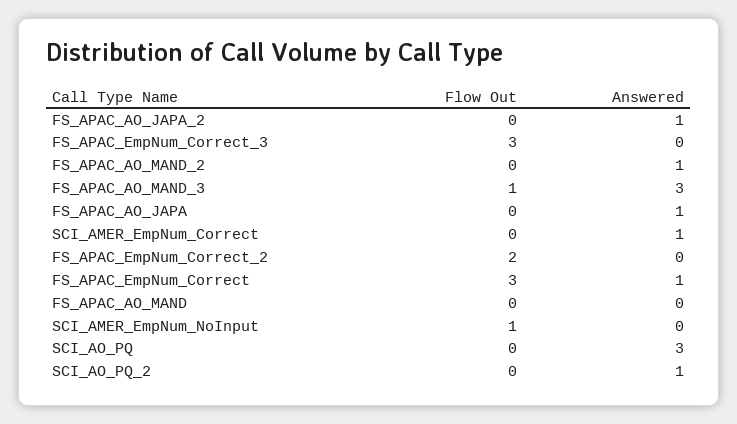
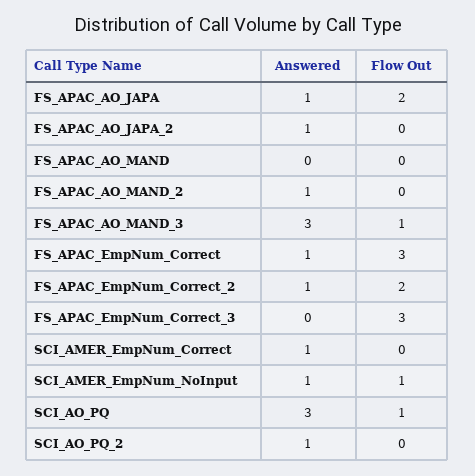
Flow Out, FS_APAC_AO_JAPA: 0 -> 2
Answered, FS_APAC_EmpNum_Correct_2: 0 -> 1
Answered, SCI_AMER_EmpNum_NoInput: 0 -> 1
Flow Out, SCI_AO_PQ: 0 -> 1

